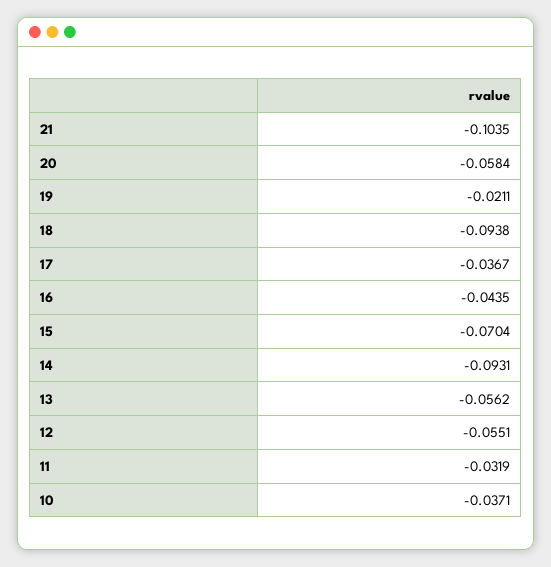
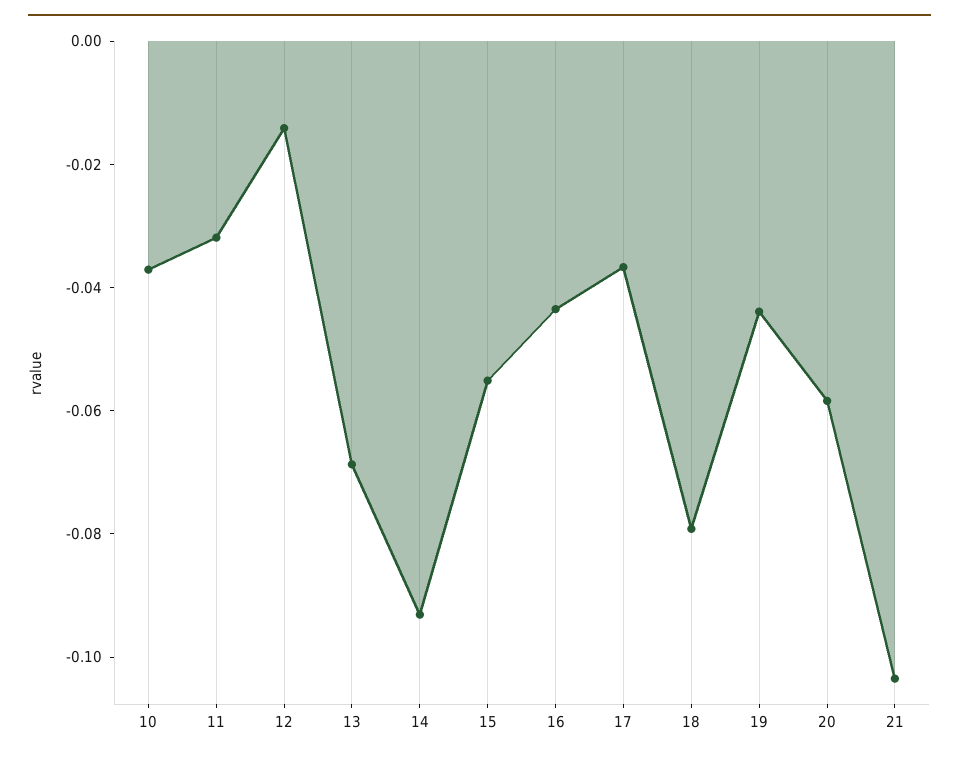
19: -0.0211 -> -0.045
18: -0.0938 -> -0.08
15: -0.0704 -> -0.055
13: -0.0562 -> -0.07
12: -0.0551 -> -0.015

